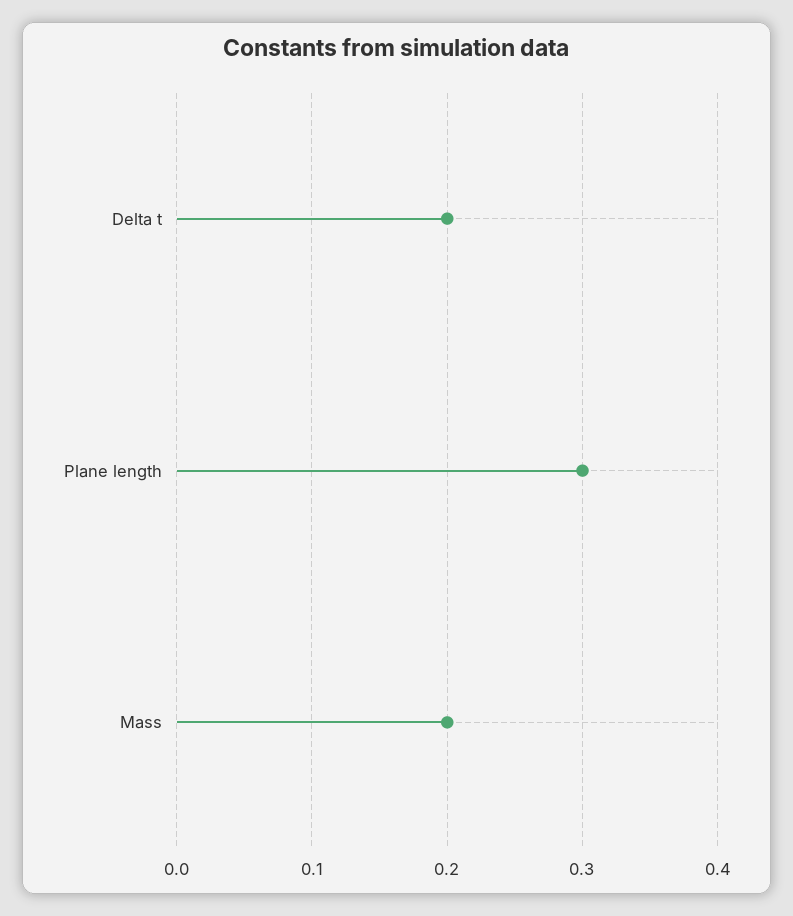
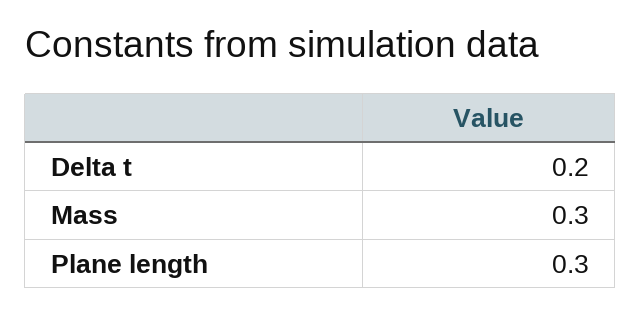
Mass: 0.2 -> 0.3

